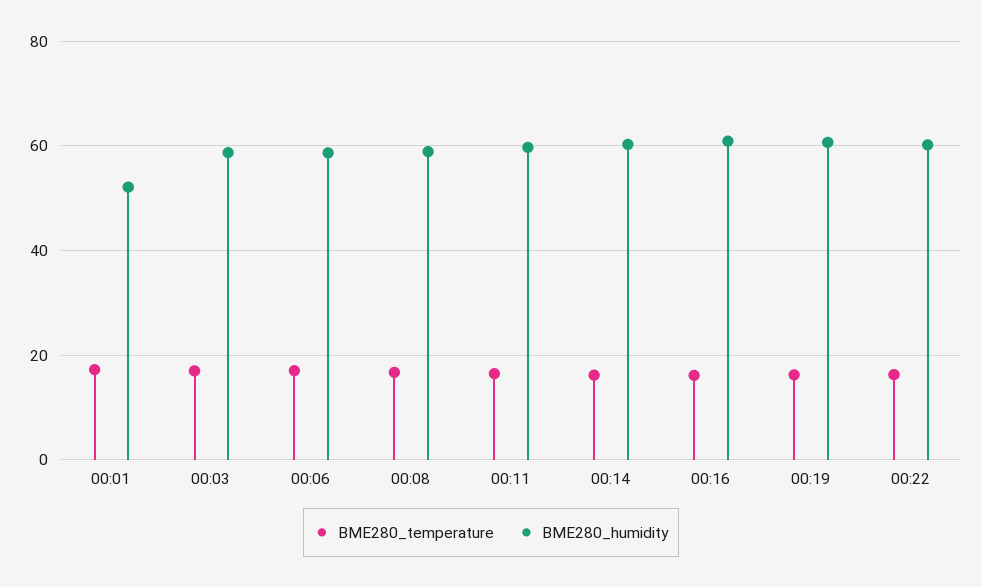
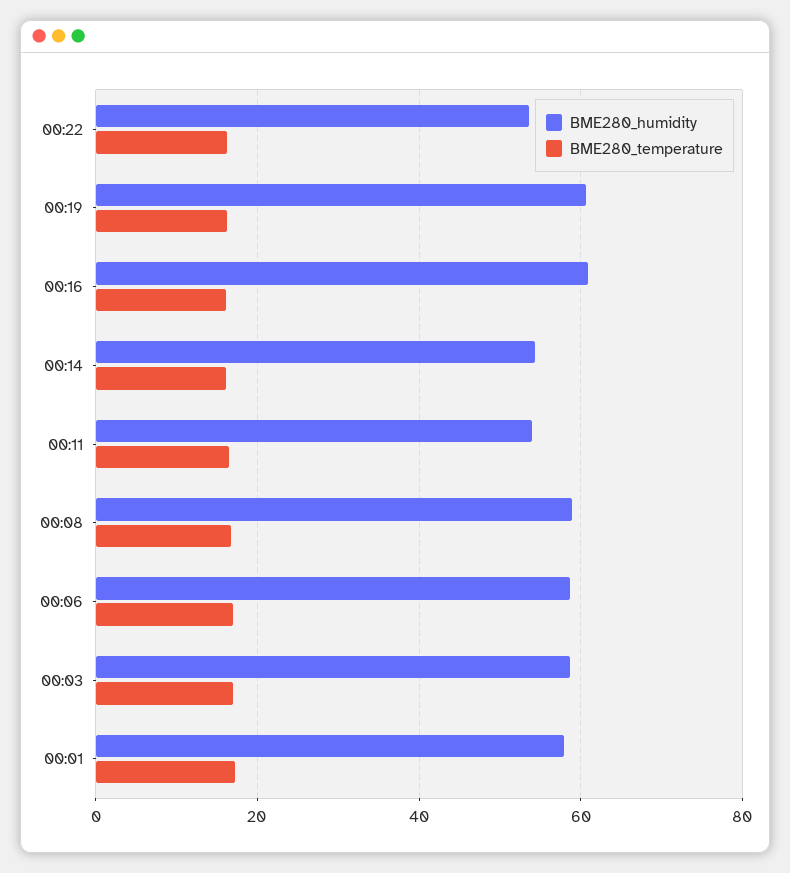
BME280_humidity, 00:01: 52 -> 58
BME280_humidity, 00:11: 60 -> 54
BME280_humidity, 00:14: 60 -> 54
BME280_humidity, 00:22: 60 -> 54

